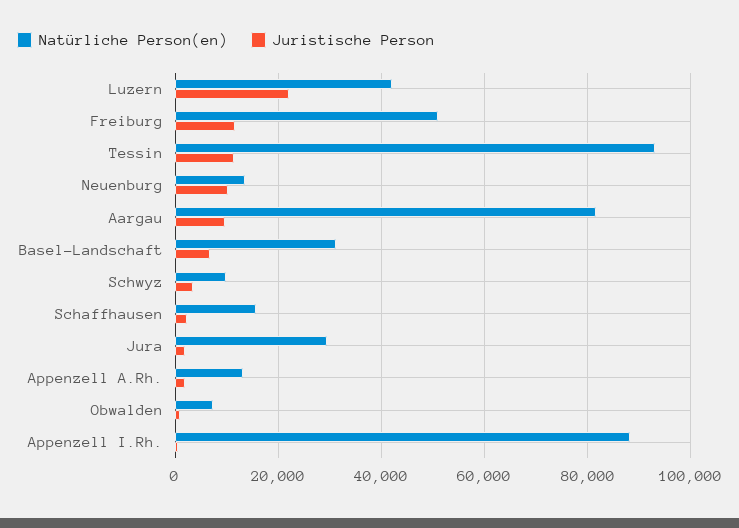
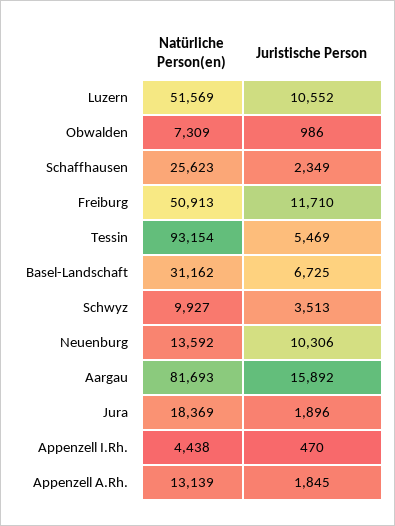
Natürliche Person(en), Luzern: 42000 -> 51569
Juristische Person, Luzern: 22000 -> 10552
Juristische Person, Tessin: 12000 -> 5469
Juristische Person, Aargau: 10000 -> 15892
Natürliche Person(en), Schaffhausen: 16000 -> 25623
Natürliche Person(en), Jura: 30000 -> 18369
Natürliche Person(en), Appenzell I.Rh.: 88000 -> 4438

